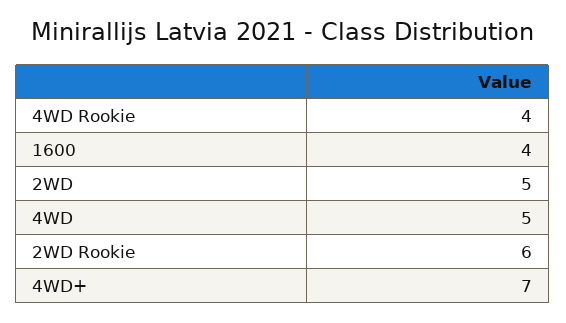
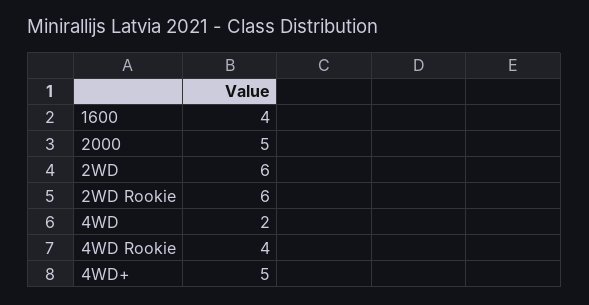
2WD: 5 -> 6
4WD: 5 -> 2
4WD+: 7 -> 5
2000: none -> 5

